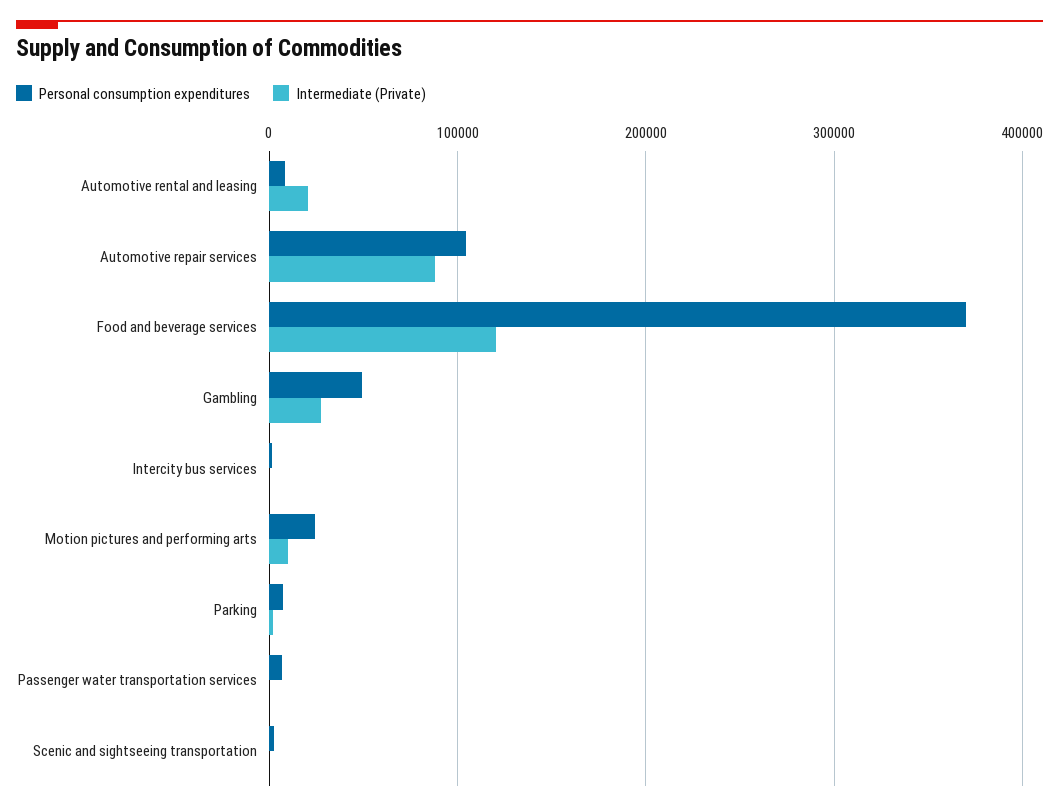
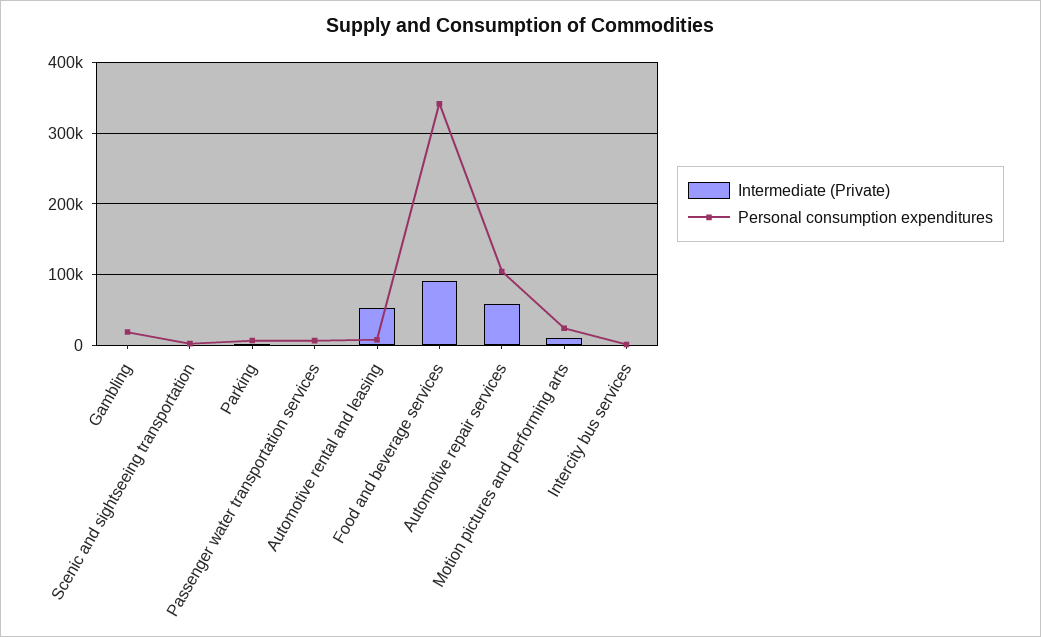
Intermediate (Private), Automotive rental and leasing: 20000 -> 50000
Intermediate (Private), Automotive repair services: 90000 -> 60000
Personal consumption expenditures, Food and beverage services: 370000 -> 340000
Intermediate (Private), Food and beverage services: 120000 -> 90000
Personal consumption expenditures, Gambling: 50000 -> 20000
Intermediate (Private), Gambling: 30000 -> 0

